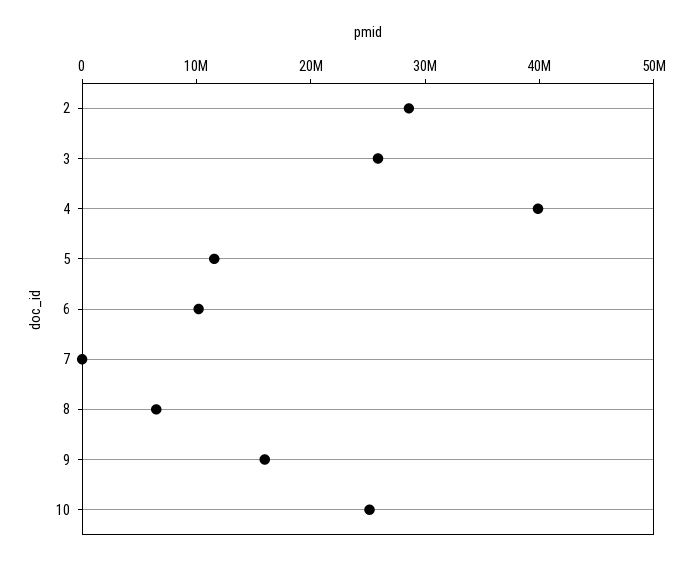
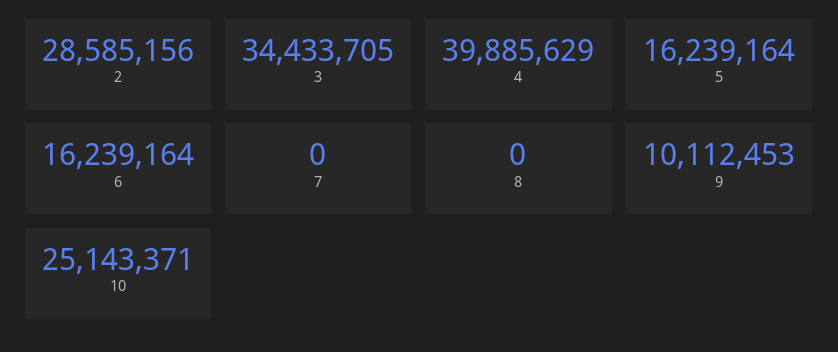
3: 26000000 -> 34433705
5: 12000000 -> 16239164
6: 10000000 -> 16239164
8: 6000000 -> 0
9: 16000000 -> 10112453

